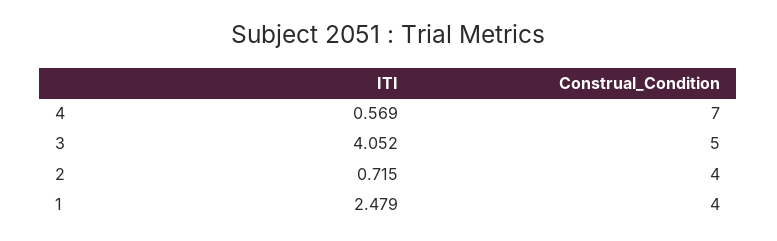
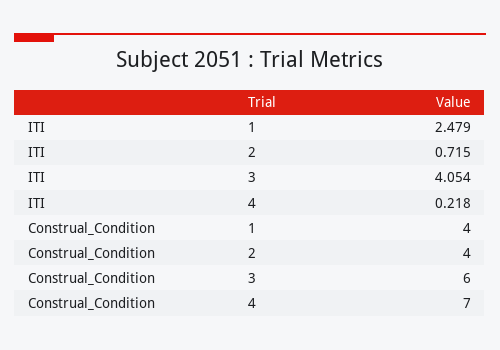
ITI, 4: 0.569 -> 0.218
ITI, 3: 4.052 -> 4.054
Construal_Condition, 3: 5 -> 6

